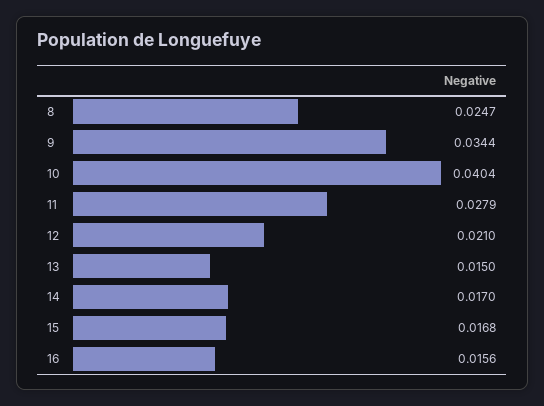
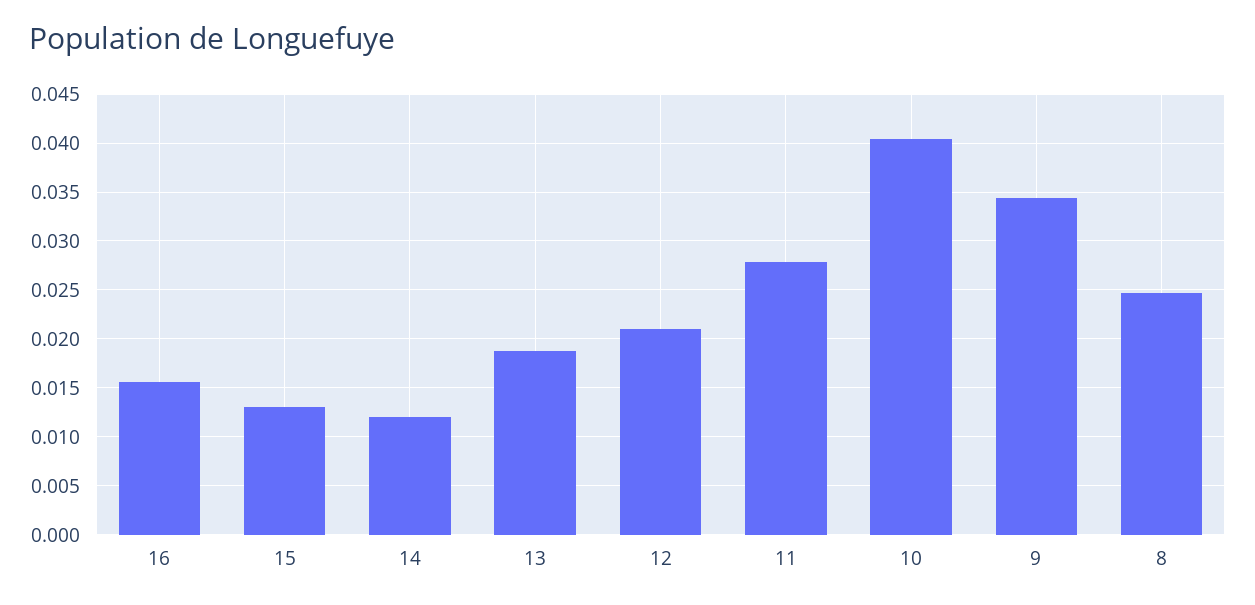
13: 0.015 -> 0.019
14: 0.017 -> 0.012
15: 0.0168 -> 0.013

